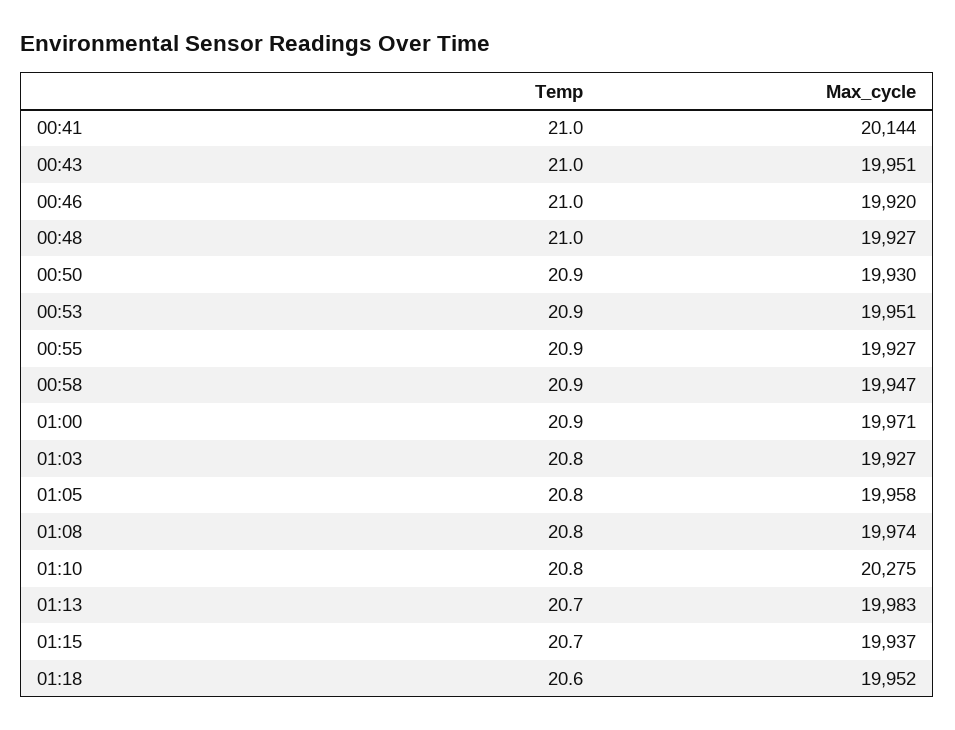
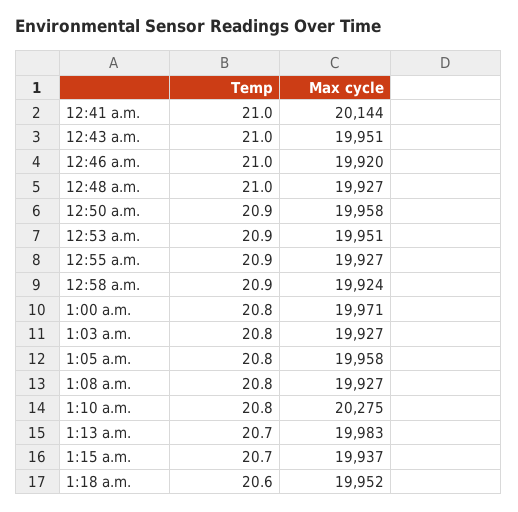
Max_cycle, 00:50: 19930 -> 19958
Max_cycle, 00:58: 19947 -> 19924
Temp, 01:00: 20.9 -> 20.8
Max_cycle, 01:08: 19974 -> 19927

